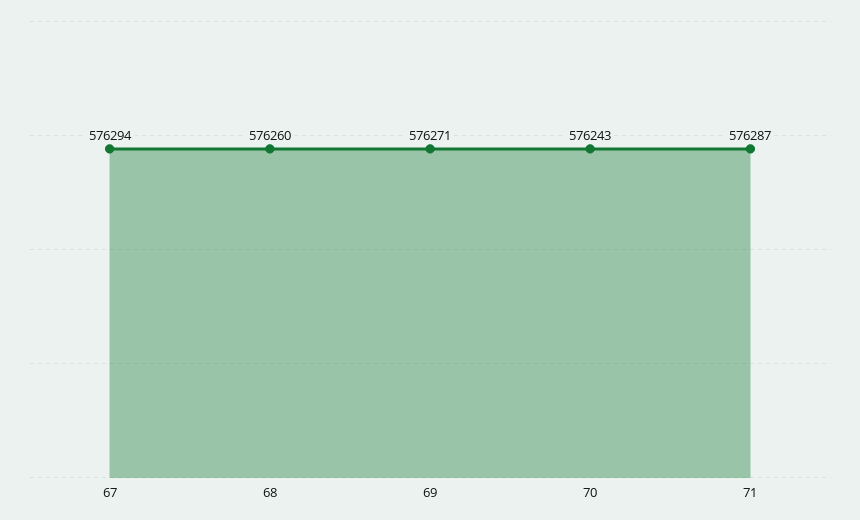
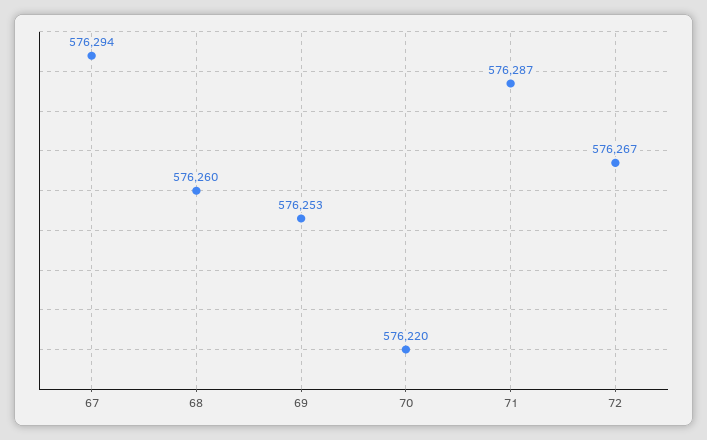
69: 576271 -> 576253
70: 576243 -> 576220
72: none -> 576267

